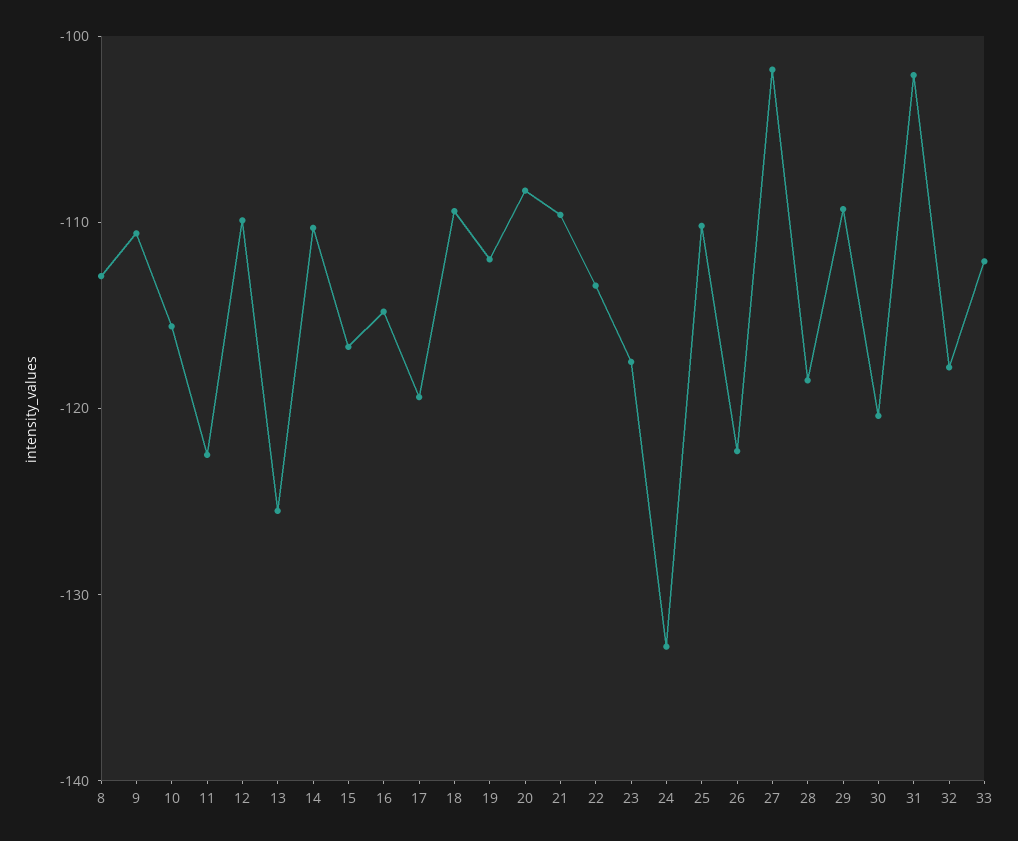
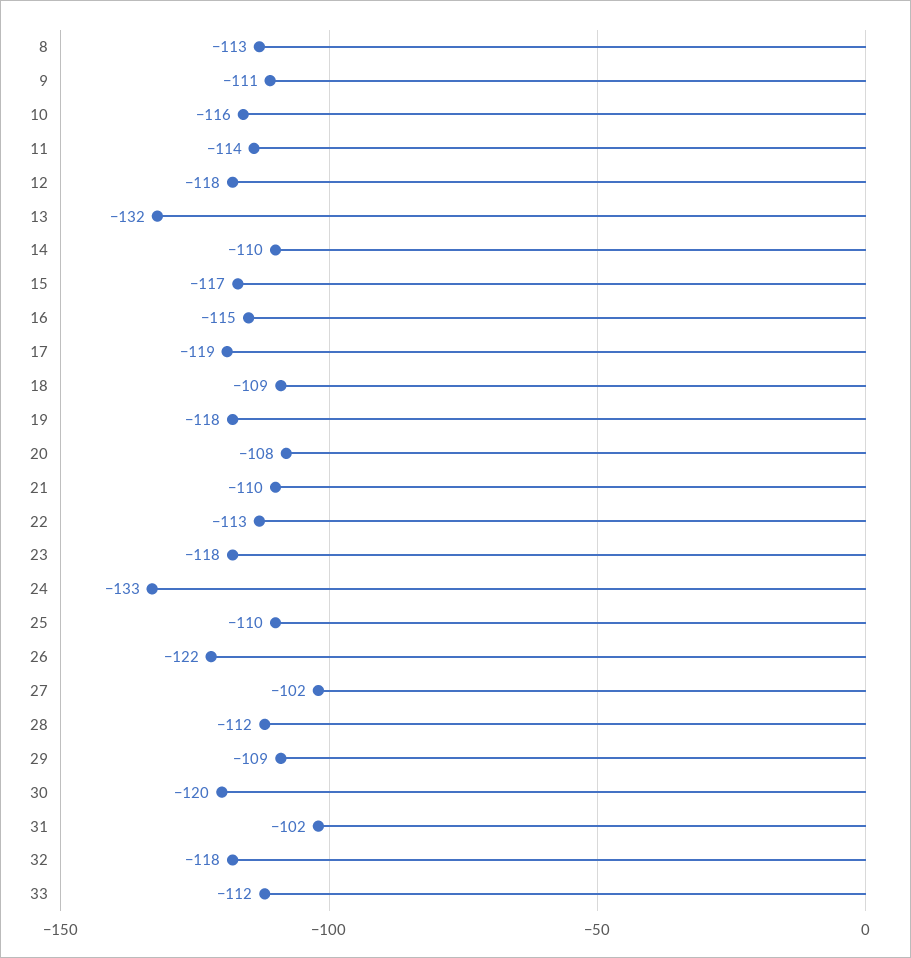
11: -122 -> -114
12: -110 -> -118
13: -126 -> -132
19: -112 -> -118
28: -118 -> -112

